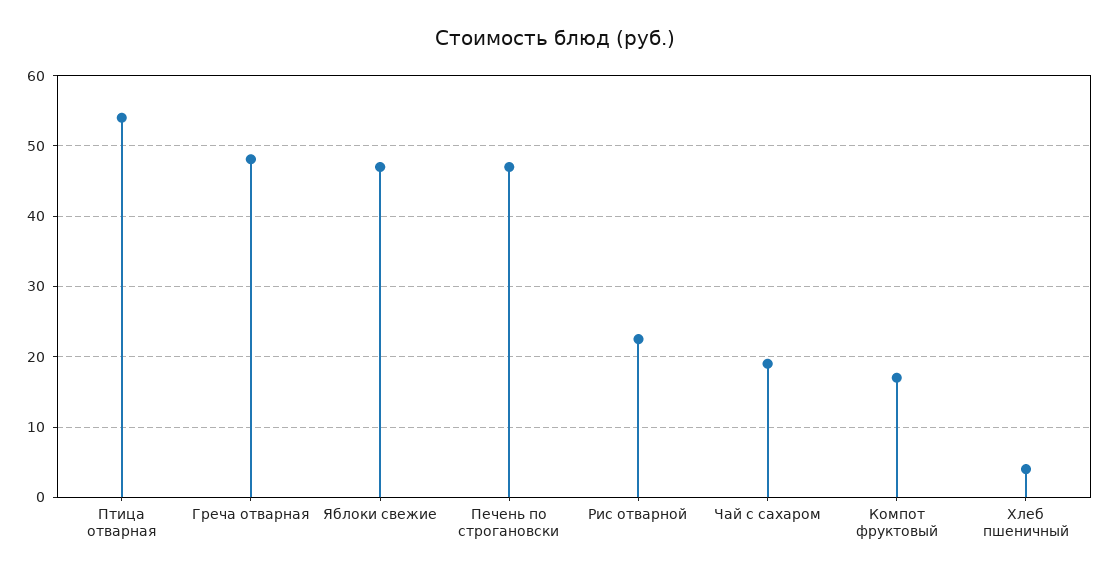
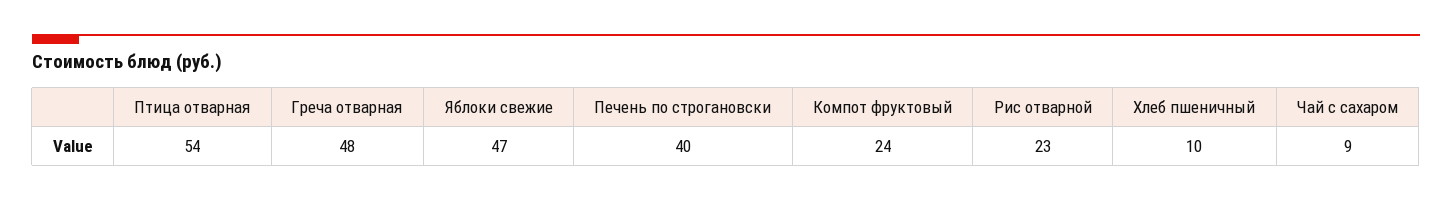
Печень по строгановски: 47 -> 40
Чай с сахаром: 19 -> 9
Компот фруктовый: 17 -> 24
Хлеб пшеничный: 4 -> 10

